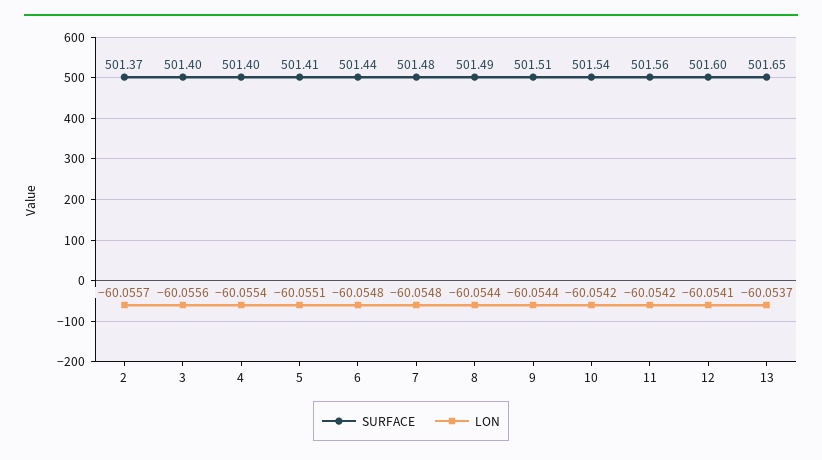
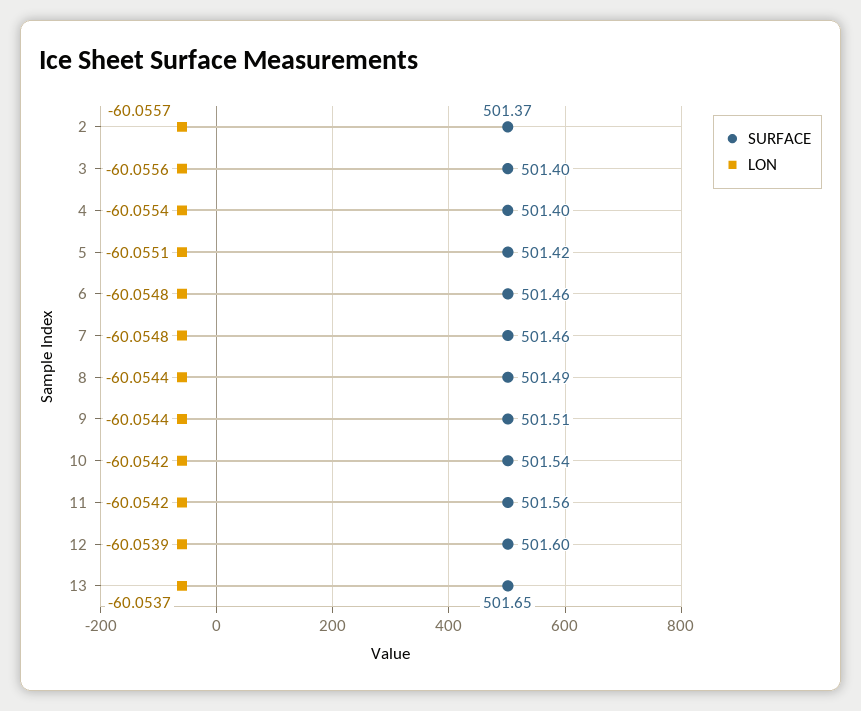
SURFACE, 5: 501.41 -> 501.42
SURFACE, 6: 501.44 -> 501.46
SURFACE, 7: 501.48 -> 501.46
LON, 12: -60.0541 -> -60.0539

